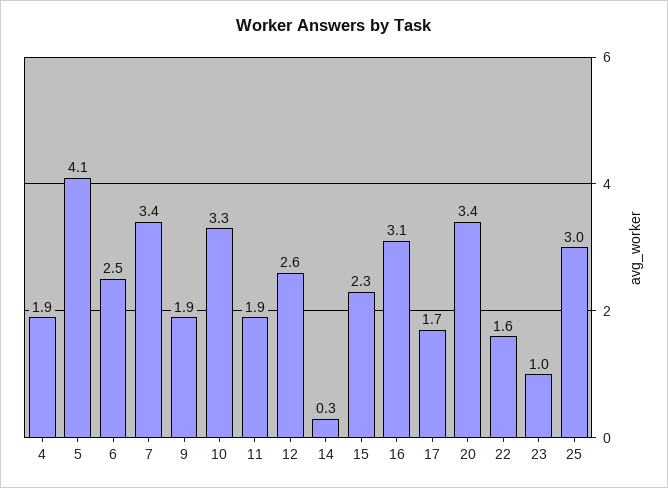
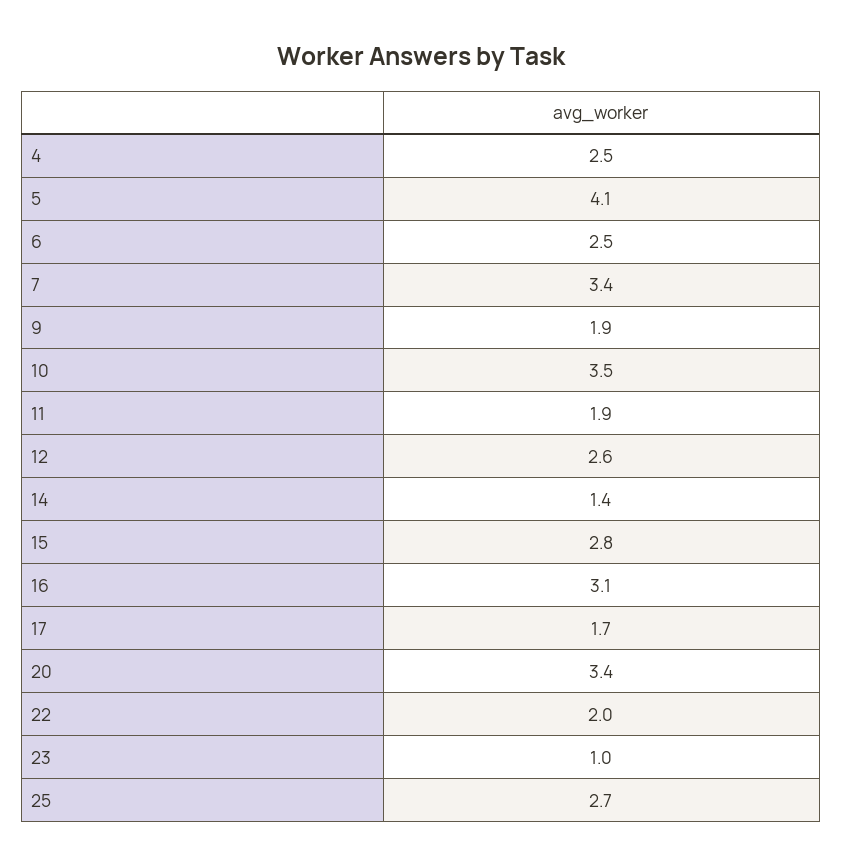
4: 1.9 -> 2.5
10: 3.3 -> 3.5
14: 0.3 -> 1.4
15: 2.3 -> 2.8
22: 1.6 -> 2
25: 3 -> 2.7

